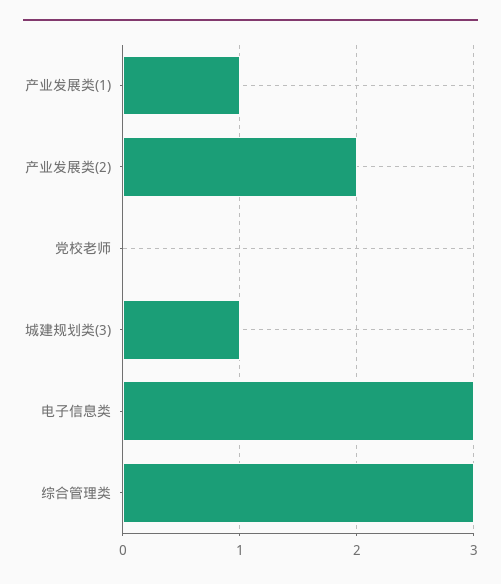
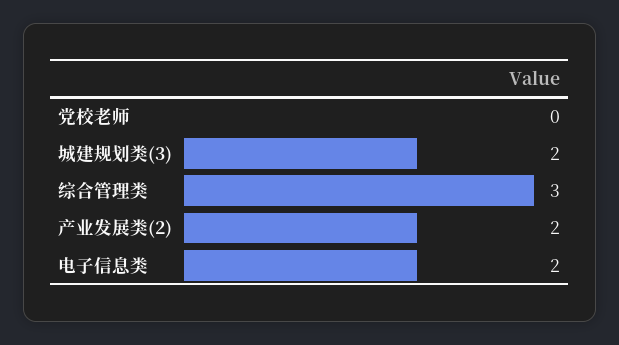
产业发展类(1): 1 -> none
城建规划类(3): 1 -> 2
电子信息类: 3 -> 2

